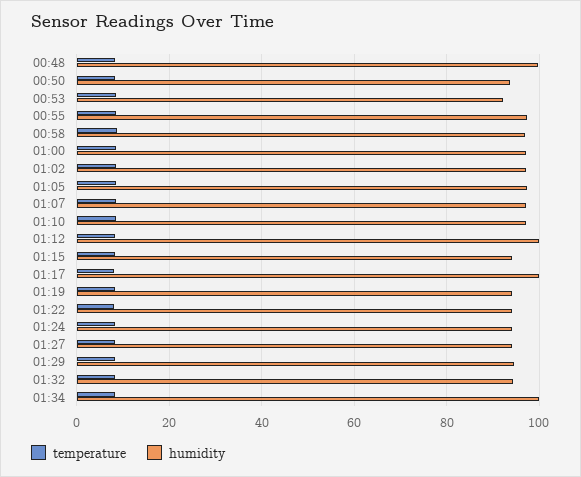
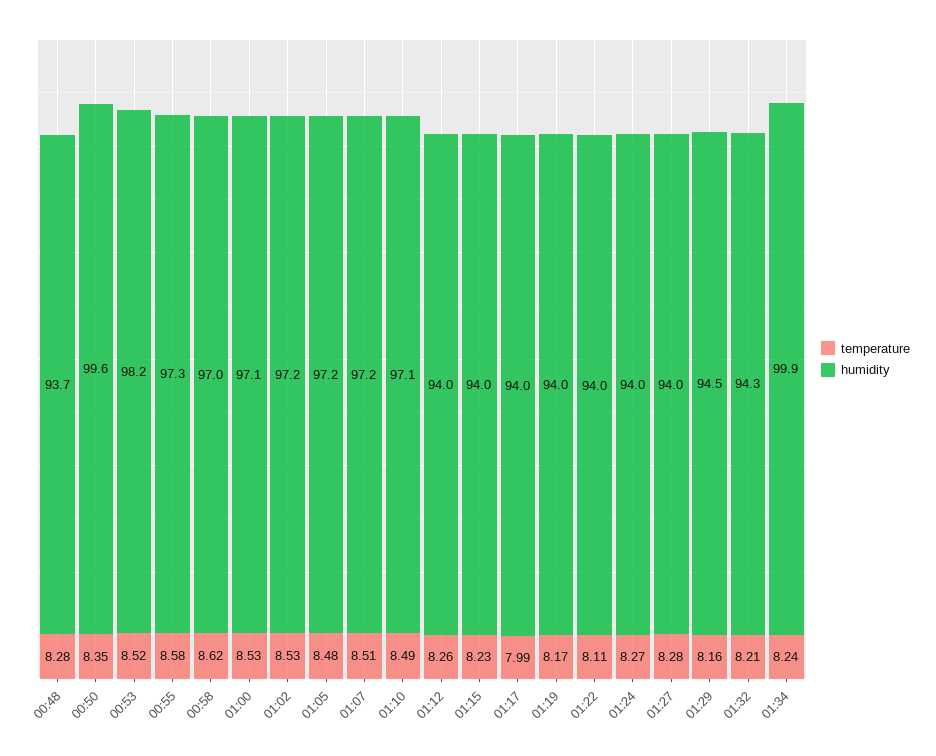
humidity, 00:48: 100 -> 93.7
humidity, 00:50: 94 -> 99.6
humidity, 00:53: 92 -> 98.2
humidity, 01:12: 100 -> 94
humidity, 01:17: 100 -> 94

